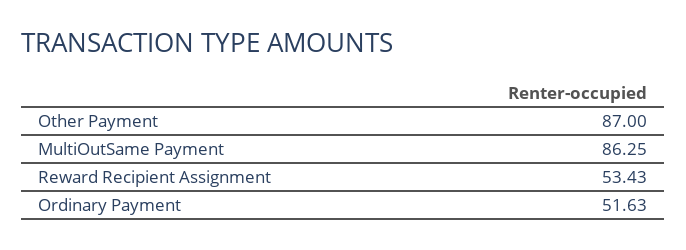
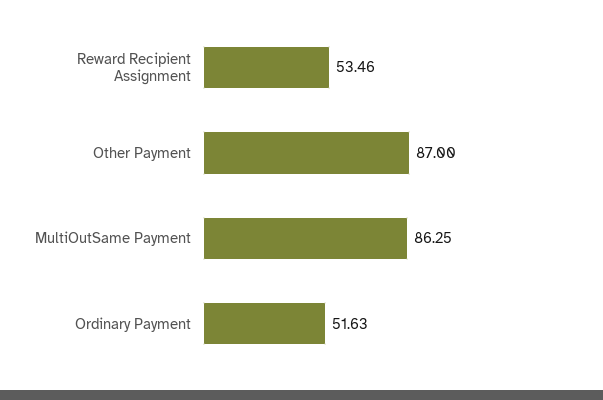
Reward Recipient Assignment: 53.43 -> 53.46

